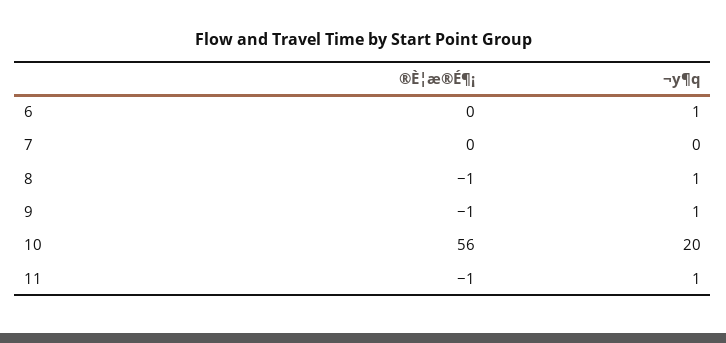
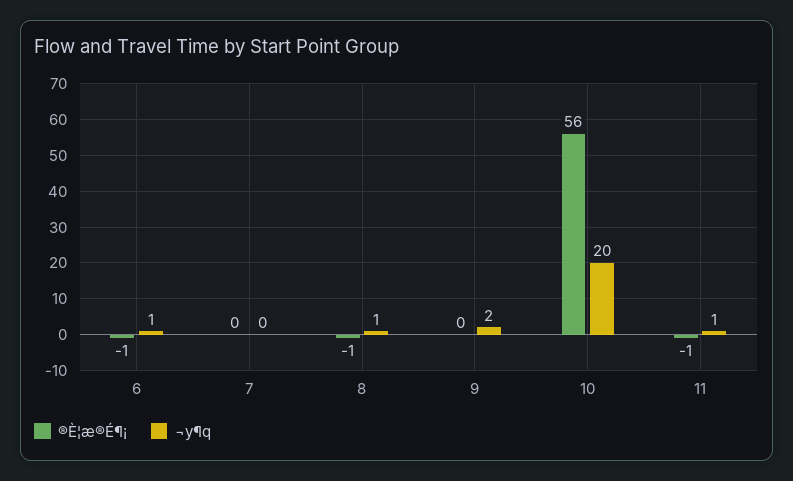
®È¦æ®É¶¡, 6: 0 -> -1
®È¦æ®É¶¡, 9: -1 -> 0
¬y¶q, 9: 1 -> 2

